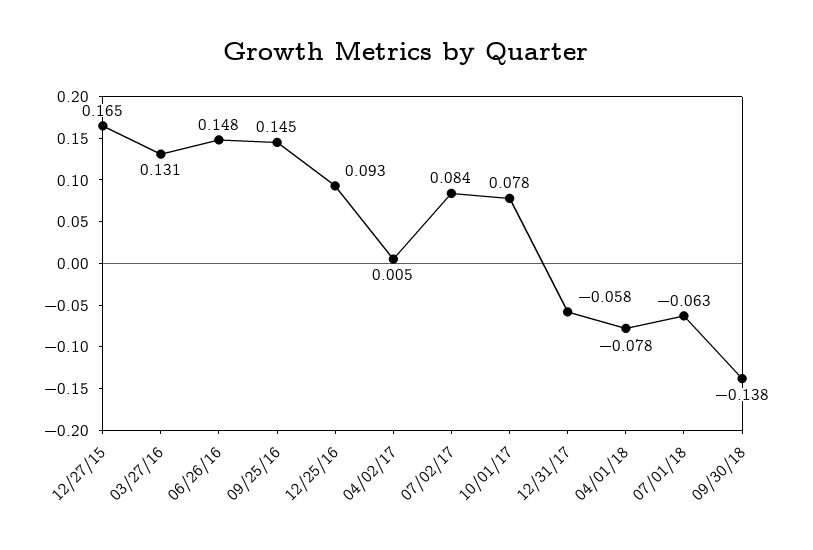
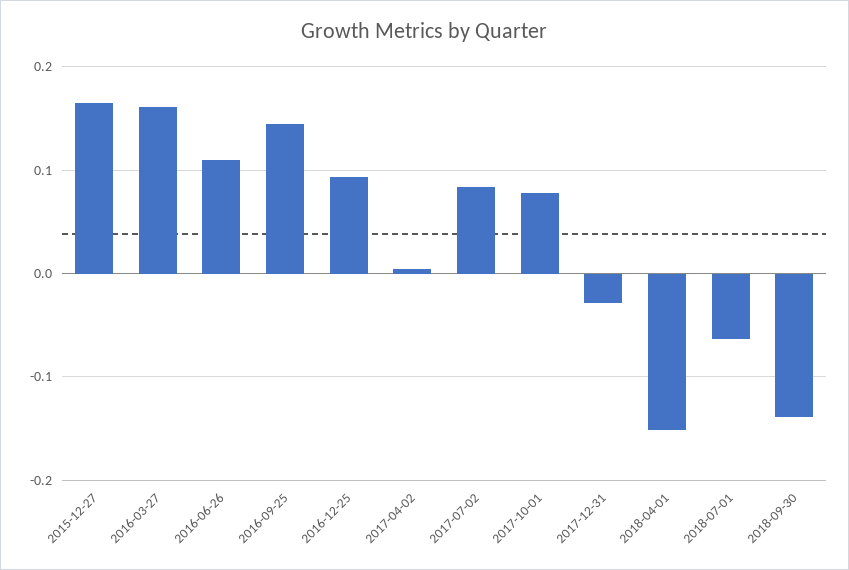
03/27/16: 0.131 -> 0.16
06/26/16: 0.148 -> 0.11
12/31/17: -0.058 -> -0.03
04/01/18: -0.078 -> -0.15

